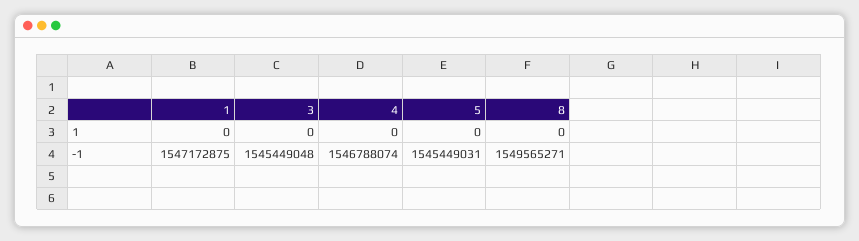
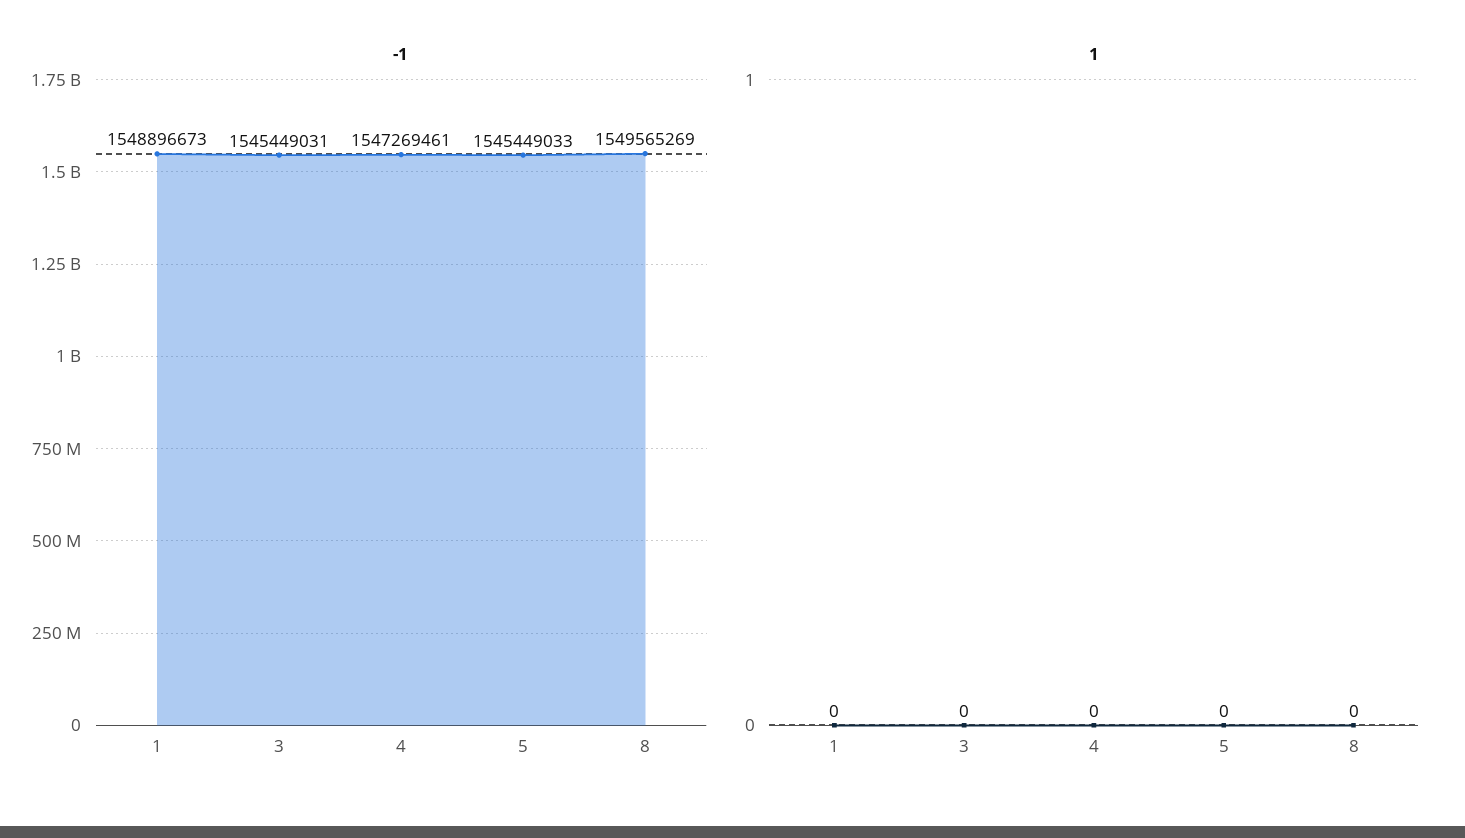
-1, 1: 1547172875 -> 1548896673
-1, 3: 1545449048 -> 1545449031
-1, 4: 1546788074 -> 1547269461
-1, 5: 1545449031 -> 1545449033
-1, 8: 1549565271 -> 1549565269

